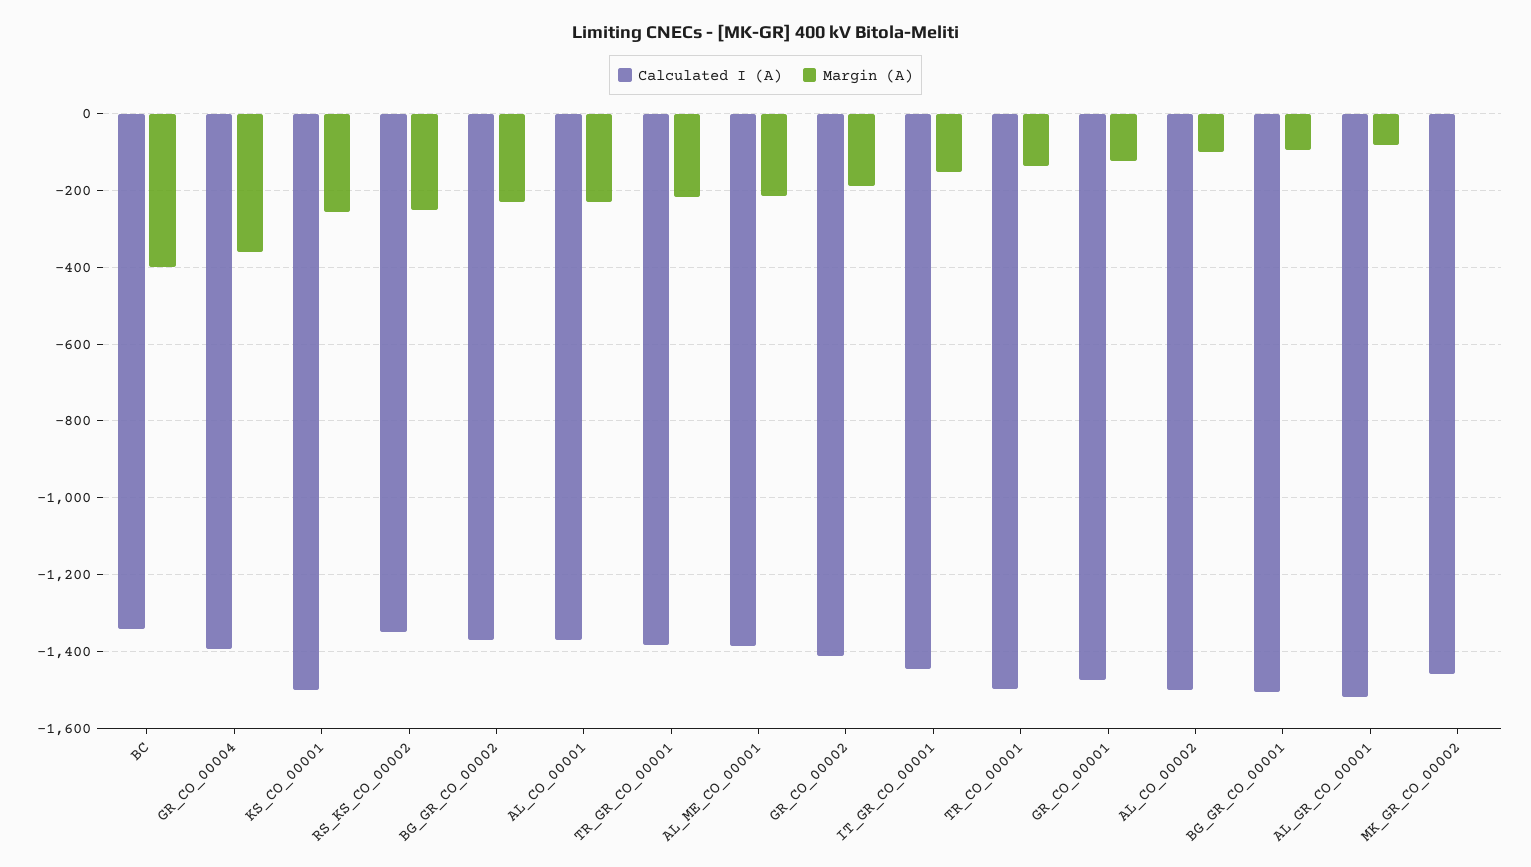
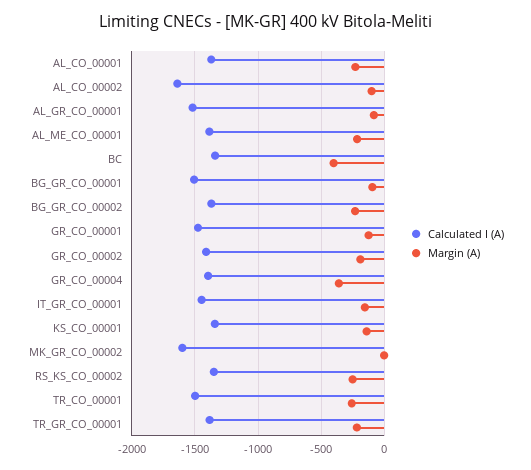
Calculated I (A), KS_CO_00001: -1500 -> -1350
Margin (A), KS_CO_00001: -260 -> -150
Margin (A), TR_CO_00001: -140 -> -250
Calculated I (A), AL_CO_00002: -1500 -> -1650
Calculated I (A), MK_GR_CO_00002: -1460 -> -1600

